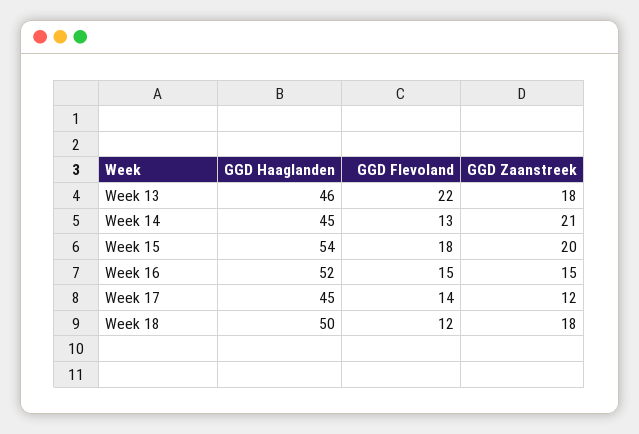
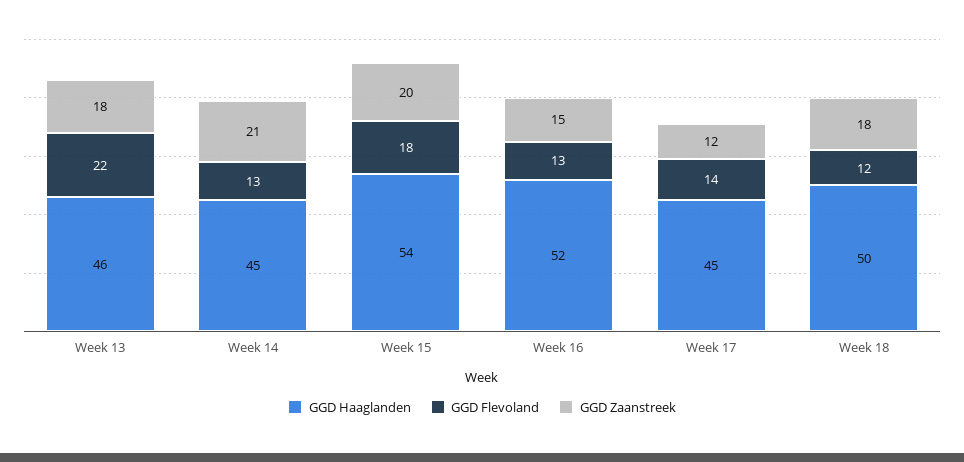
GGD Flevoland, Week 16: 15 -> 13

